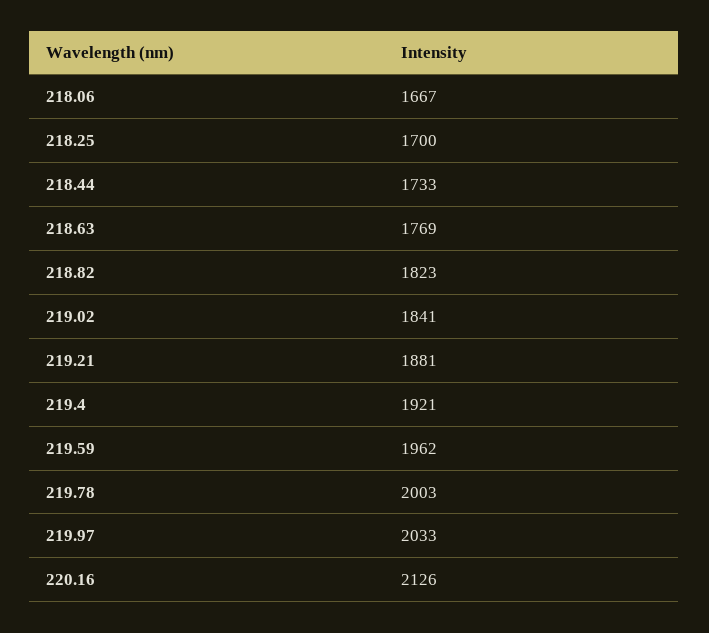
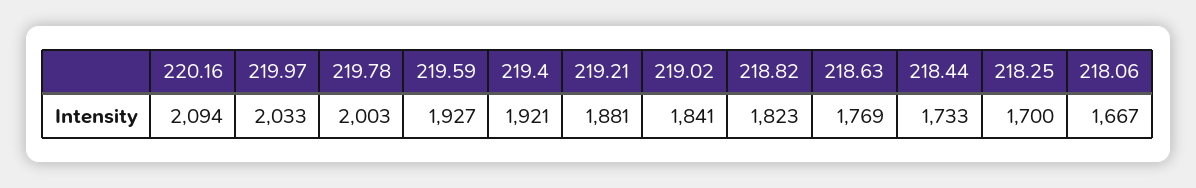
219.59: 1962 -> 1927
220.16: 2126 -> 2094

